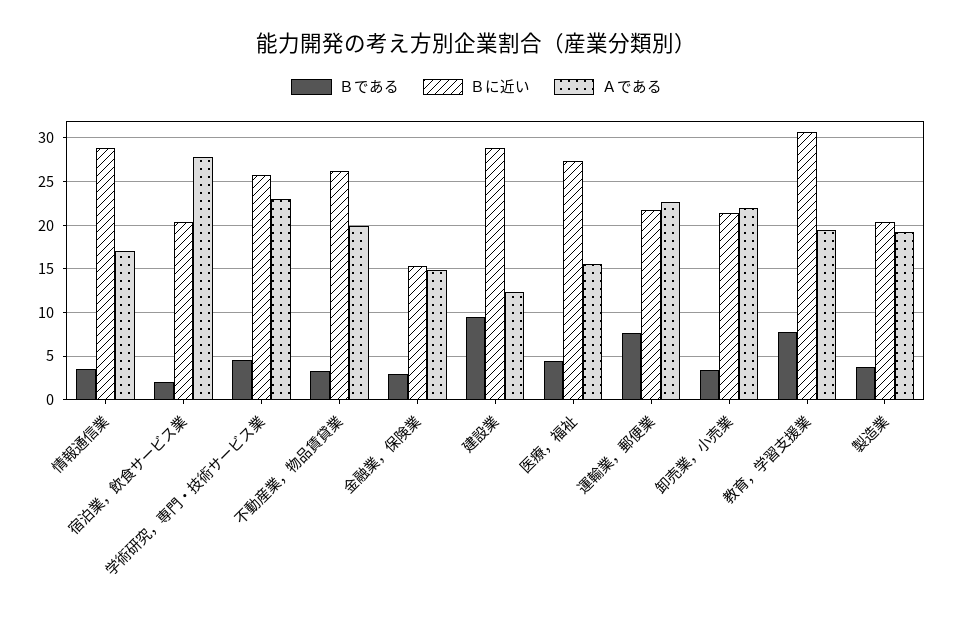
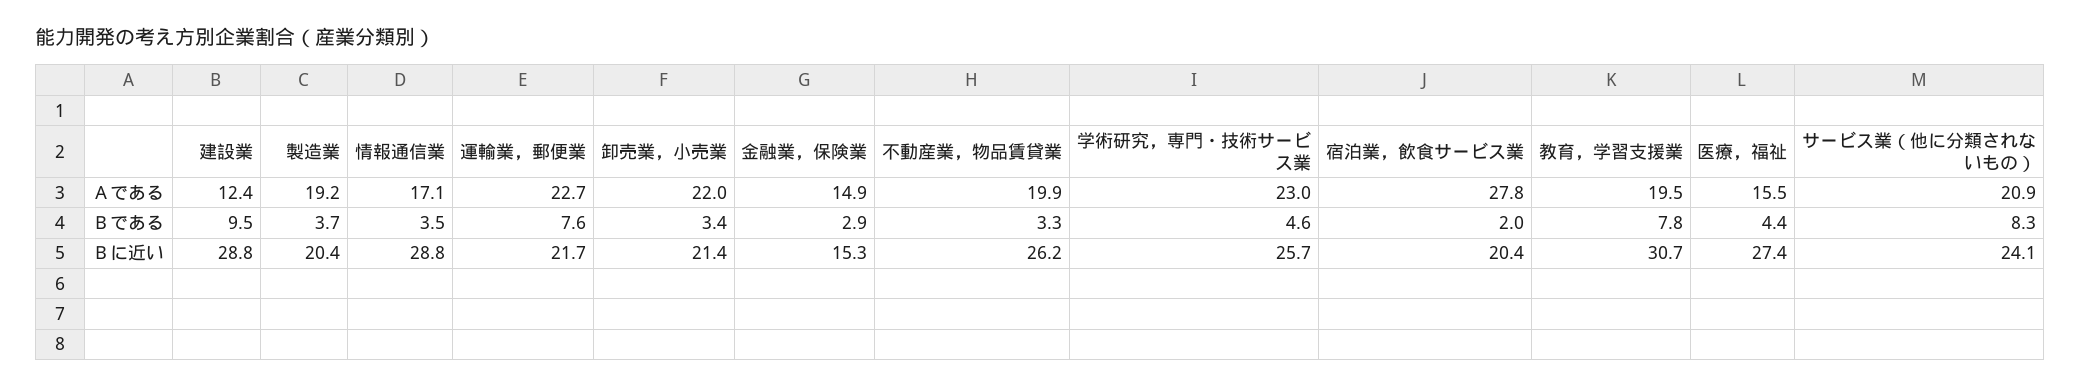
Ａである, サービス業（他に分類されないもの）: none -> 20.9
Ｂである, サービス業（他に分類されないもの）: none -> 8.3
Ｂに近い, サービス業（他に分類されないもの）: none -> 24.1

